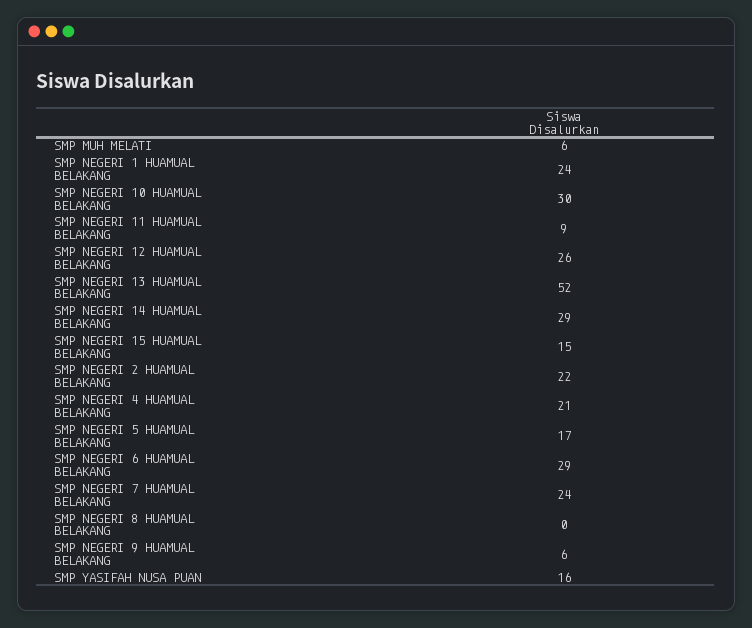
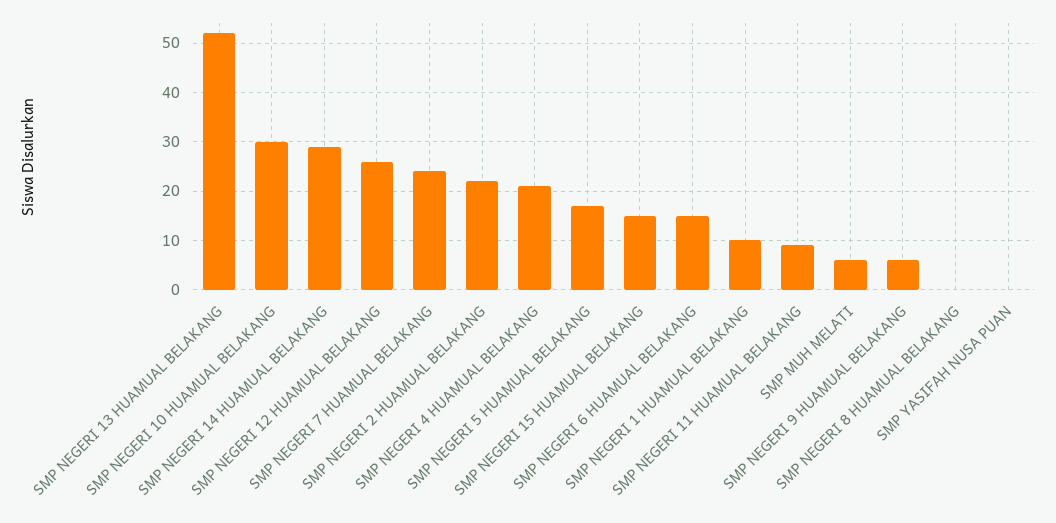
SMP NEGERI 1 HUAMUAL BELAKANG: 24 -> 10
SMP NEGERI 6 HUAMUAL BELAKANG: 29 -> 15
SMP YASIFAH NUSA PUAN: 16 -> 0

